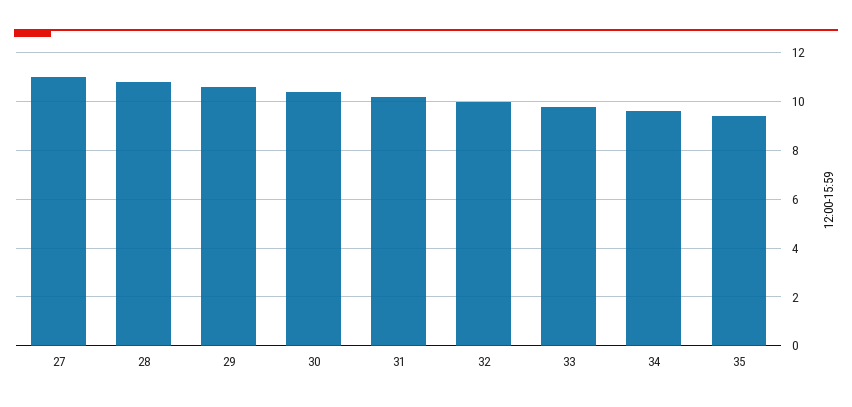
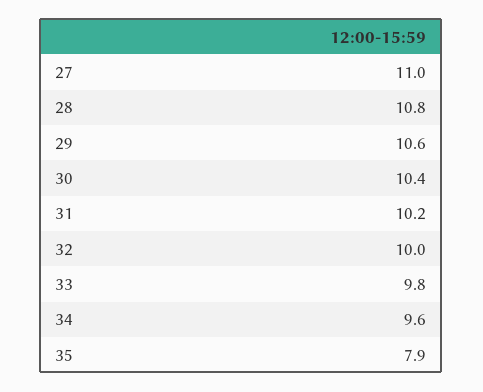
35: 9.5 -> 7.9

